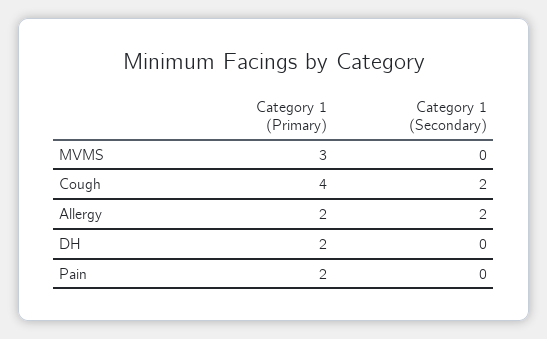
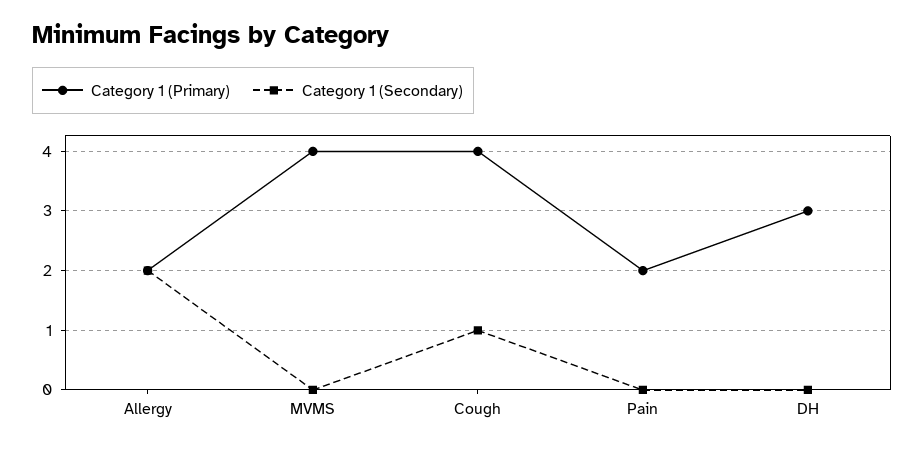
Category 1 (Primary), MVMS: 3 -> 4
Category 1 (Secondary), Cough: 2 -> 1
Category 1 (Primary), DH: 2 -> 3

